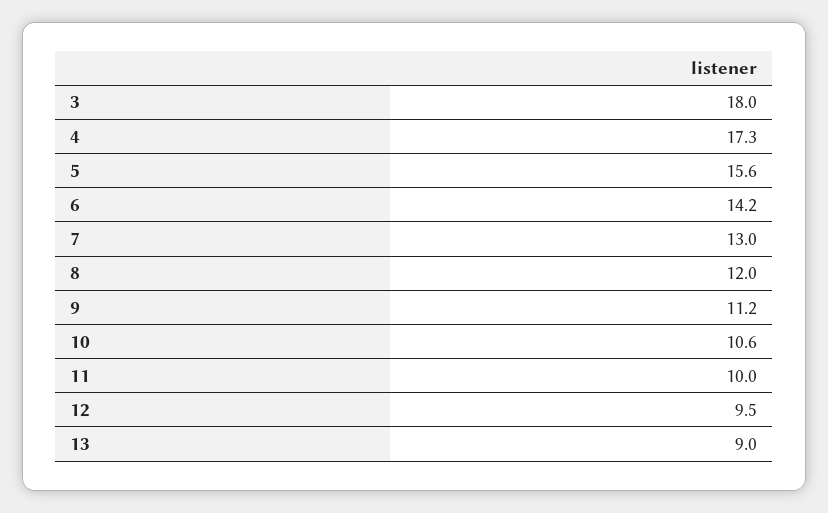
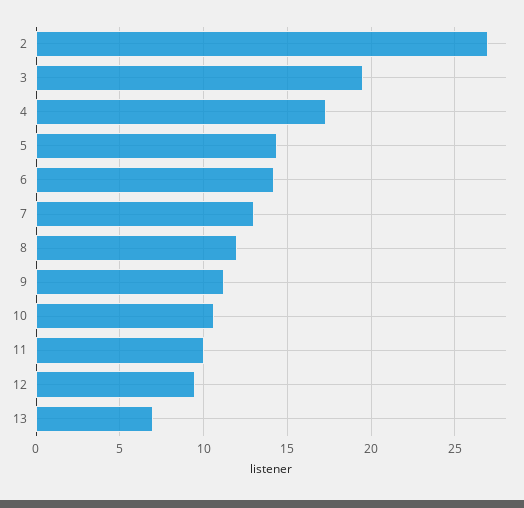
3: 18 -> 19.5
5: 15.6 -> 14.5
13: 9 -> 7
2: none -> 27

